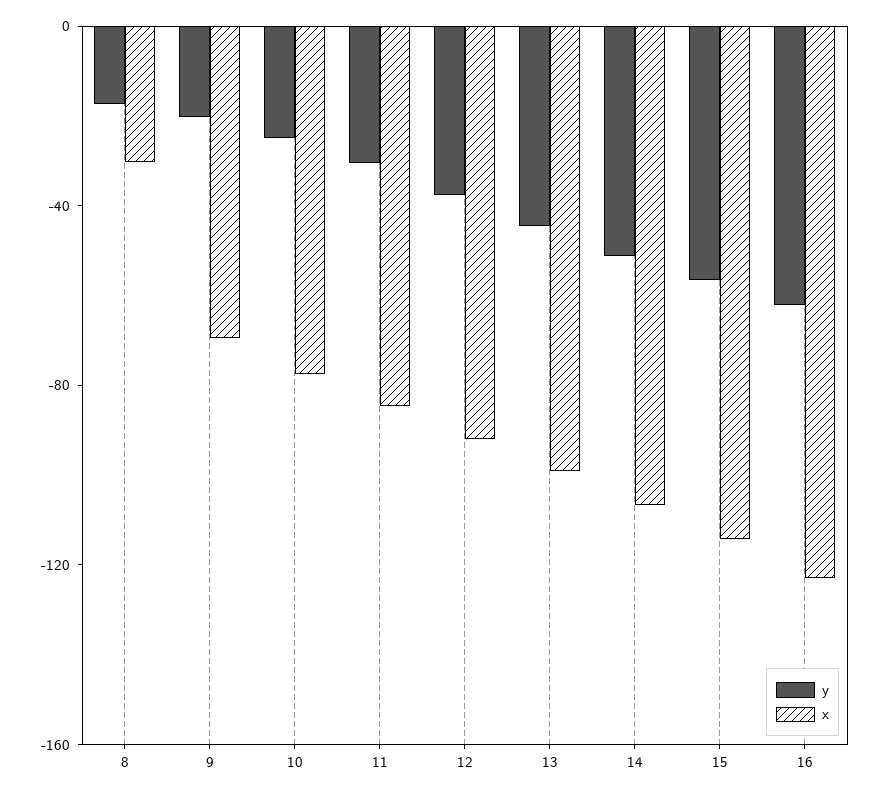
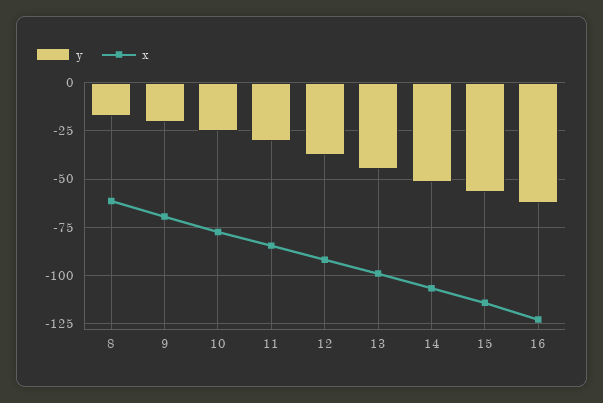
x, 8: -30 -> -60

